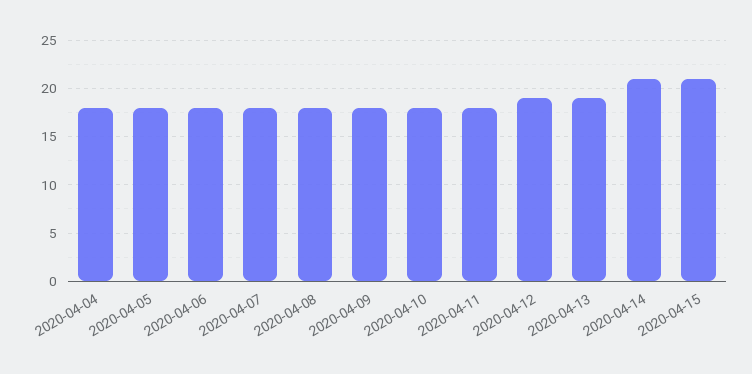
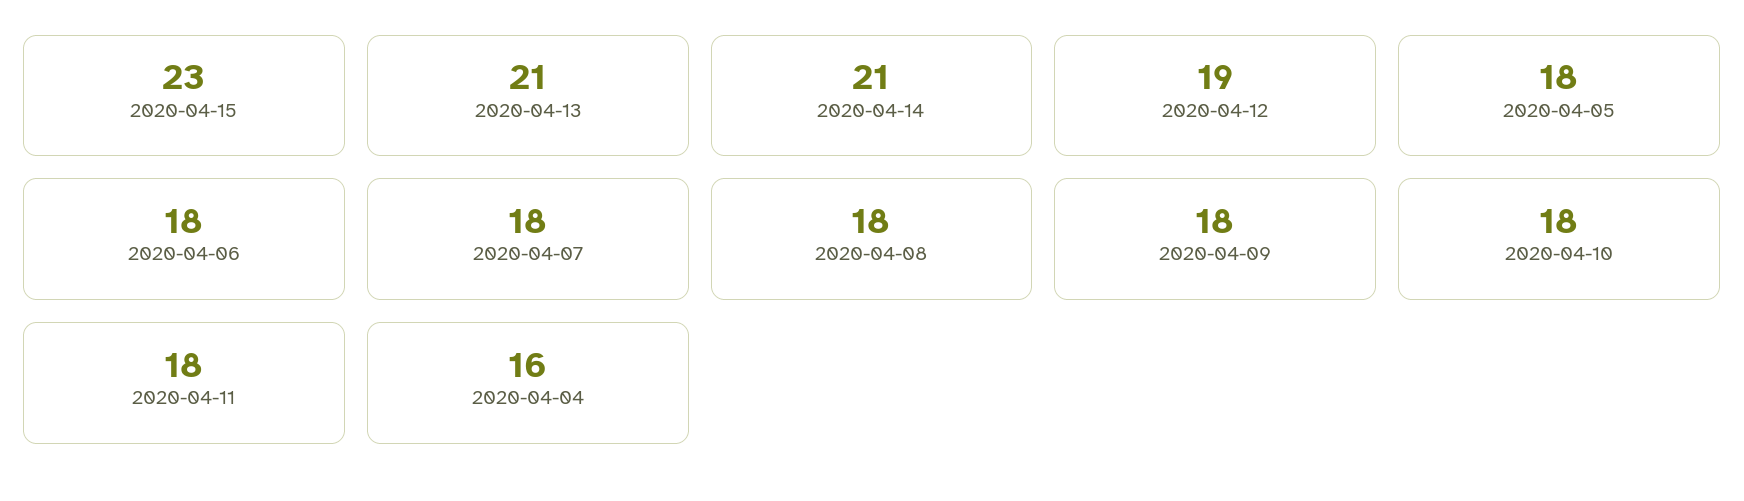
2020-04-04: 18 -> 16
2020-04-13: 19 -> 21
2020-04-15: 21 -> 23

